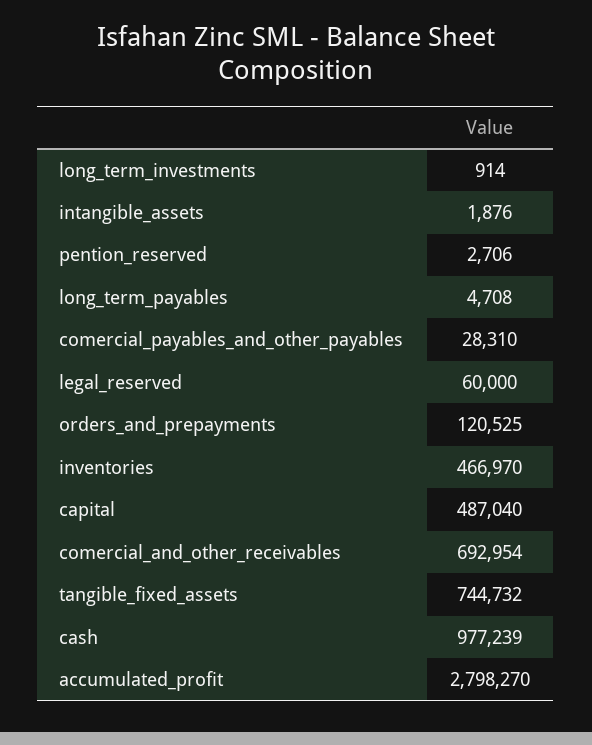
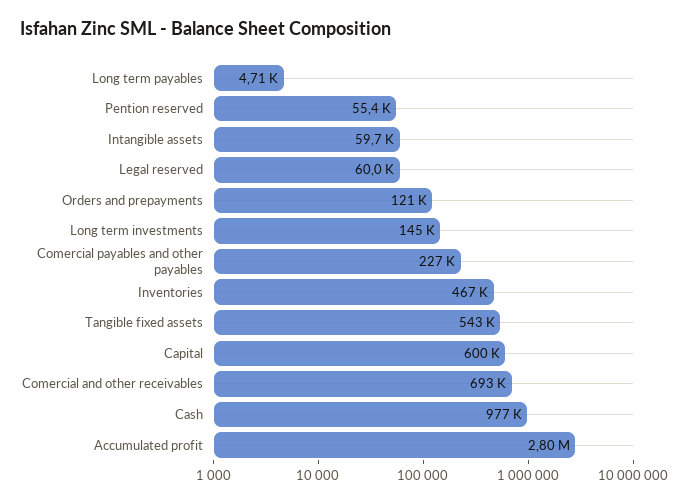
long_term_investments: 914 -> 145000
intangible_assets: 1876 -> 59700
pention_reserved: 2706 -> 55400
comercial_payables_and_other_payables: 28310 -> 227000
capital: 487040 -> 600000
tangible_fixed_assets: 744732 -> 543000

